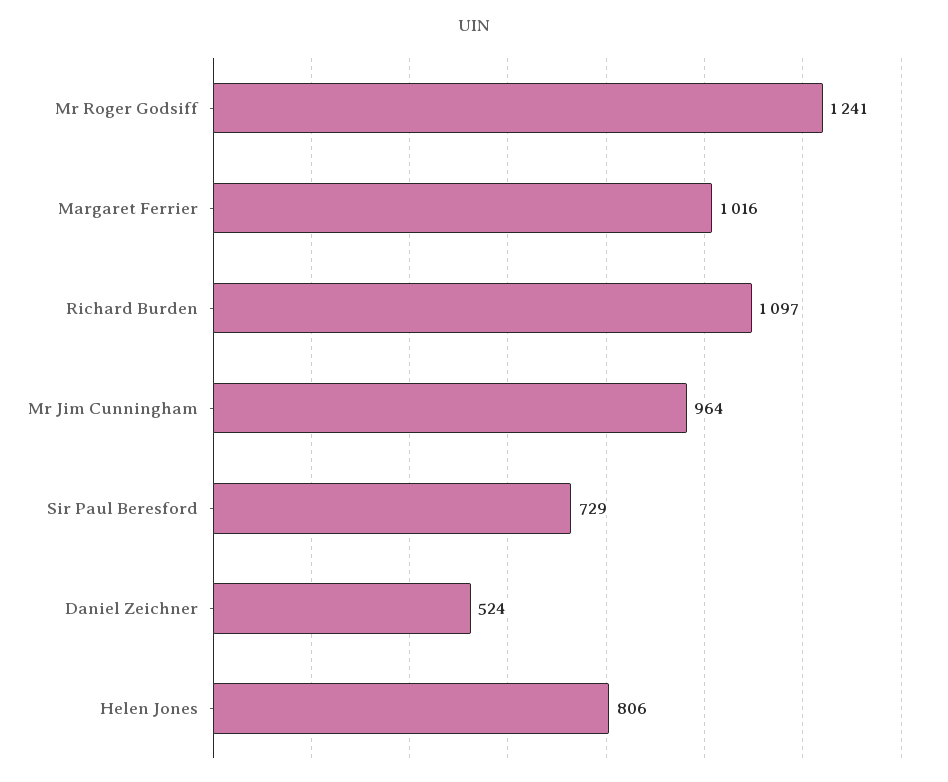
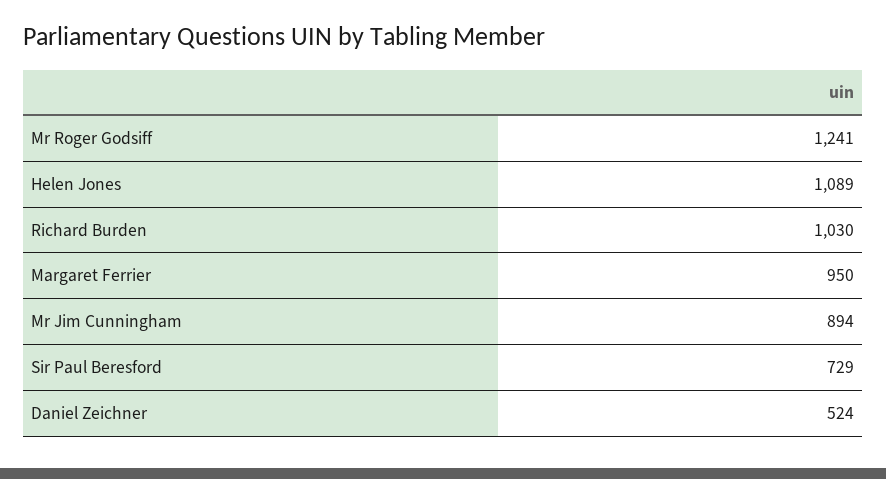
Margaret Ferrier: 1016 -> 950
Richard Burden: 1097 -> 1030
Mr Jim Cunningham: 964 -> 894
Helen Jones: 806 -> 1089

